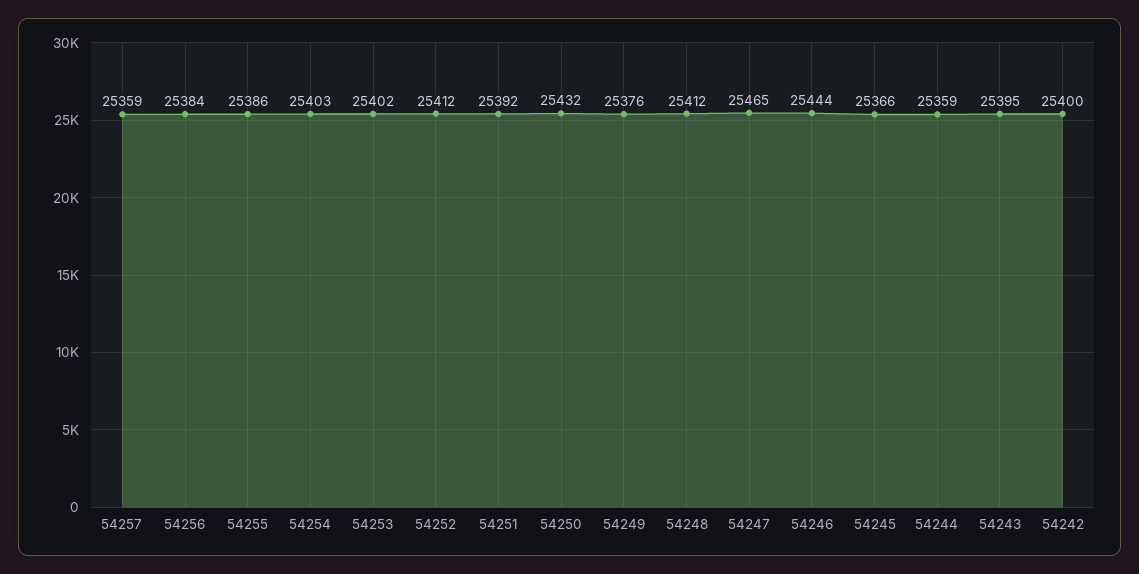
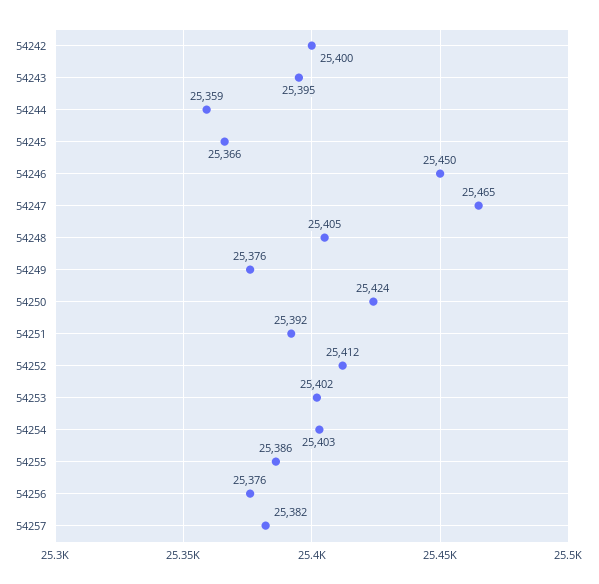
54257: 25359 -> 25382
54256: 25384 -> 25376
54250: 25432 -> 25424
54248: 25412 -> 25405
54246: 25444 -> 25450

